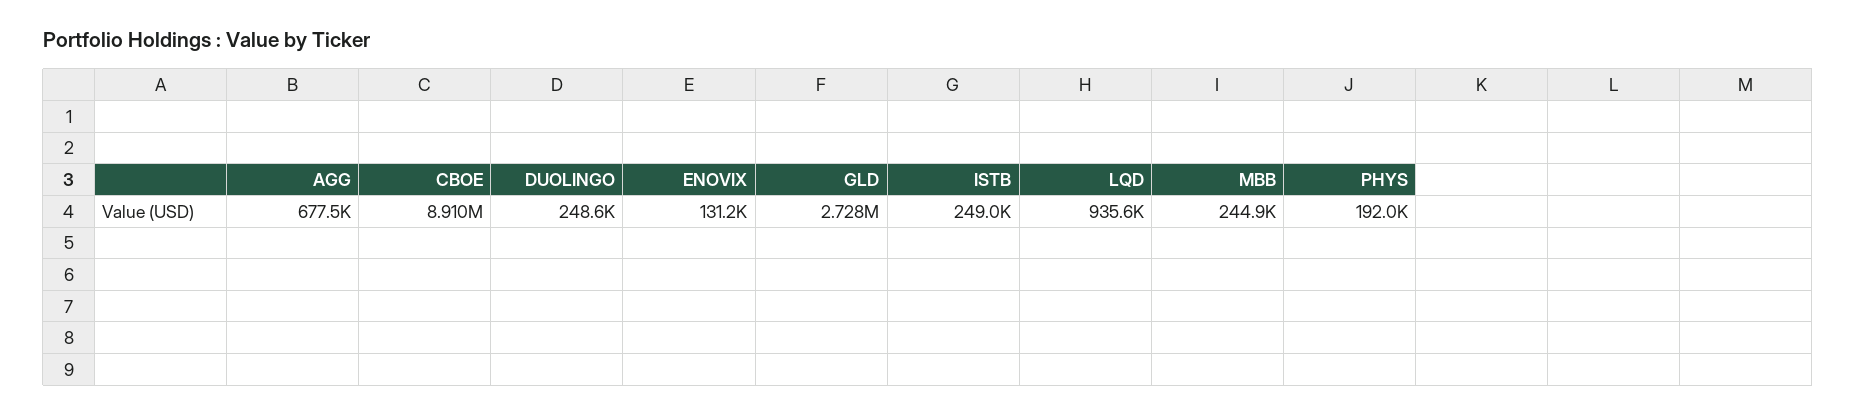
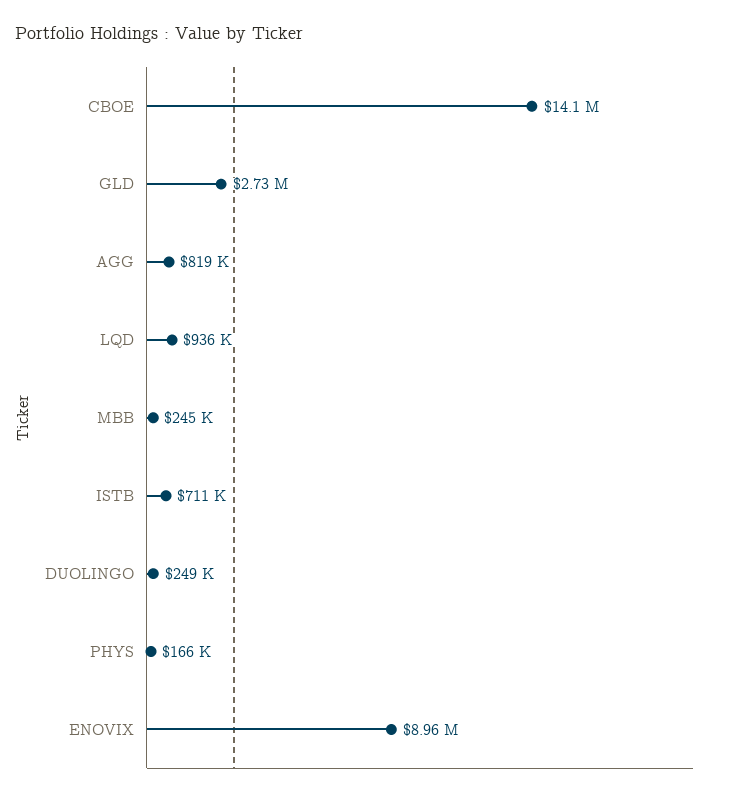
AGG: 677500 -> 819000
CBOE: 8910000 -> 14100000
ENOVIX: 131200 -> 8960000
ISTB: 249000 -> 711000
PHYS: 192000 -> 166000

